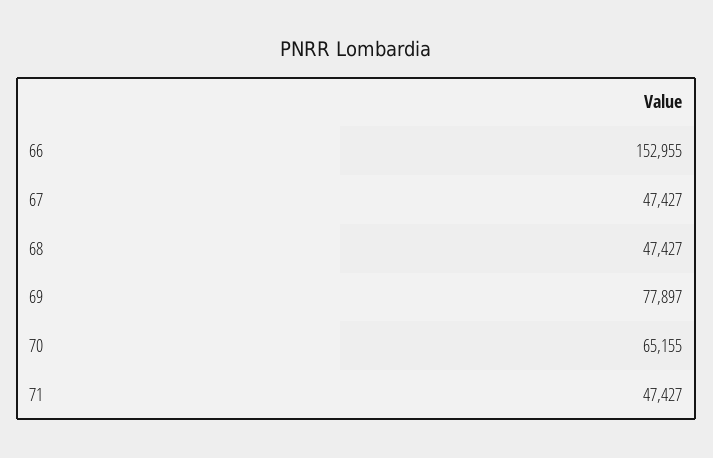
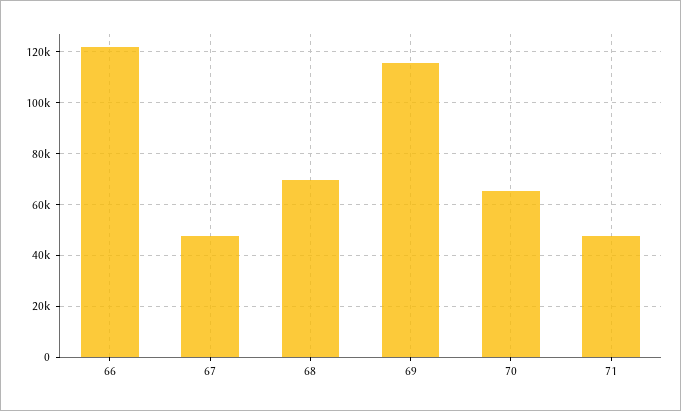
66: 152955 -> 122500
68: 47427 -> 70000
69: 77897 -> 115000

